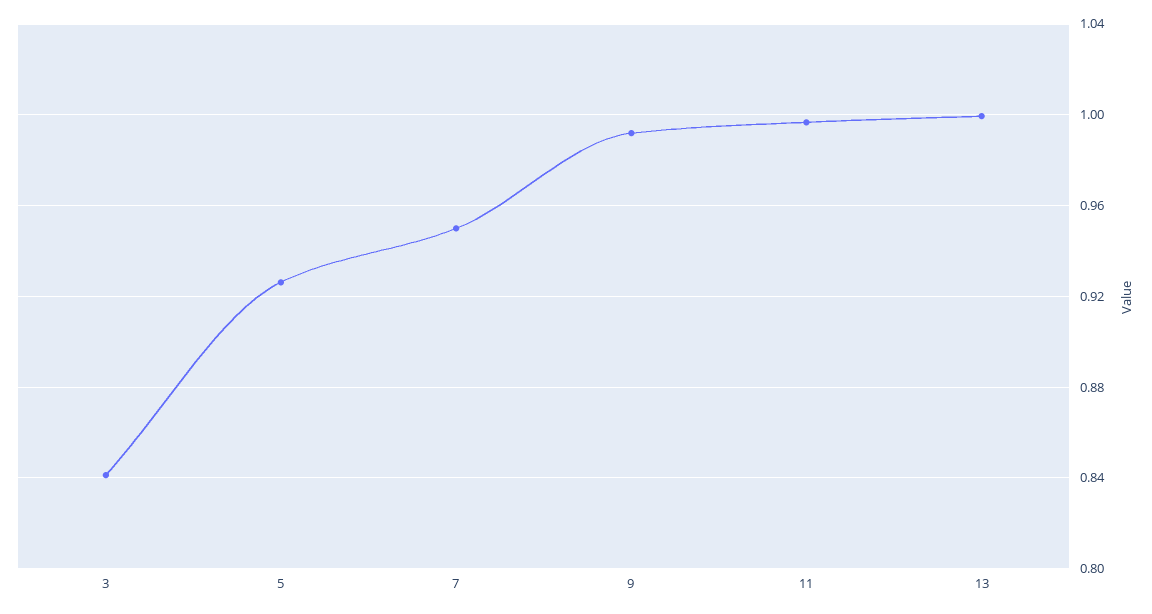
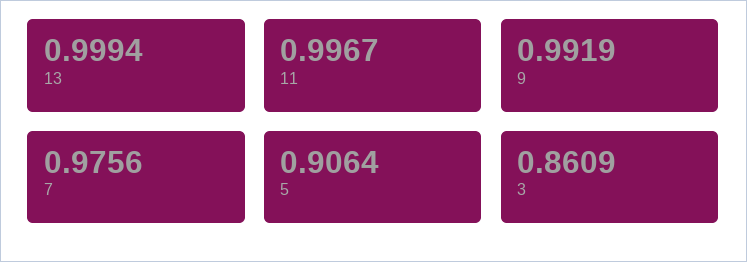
3: 0.84 -> 0.8609
5: 0.925 -> 0.9064
7: 0.95 -> 0.9756

